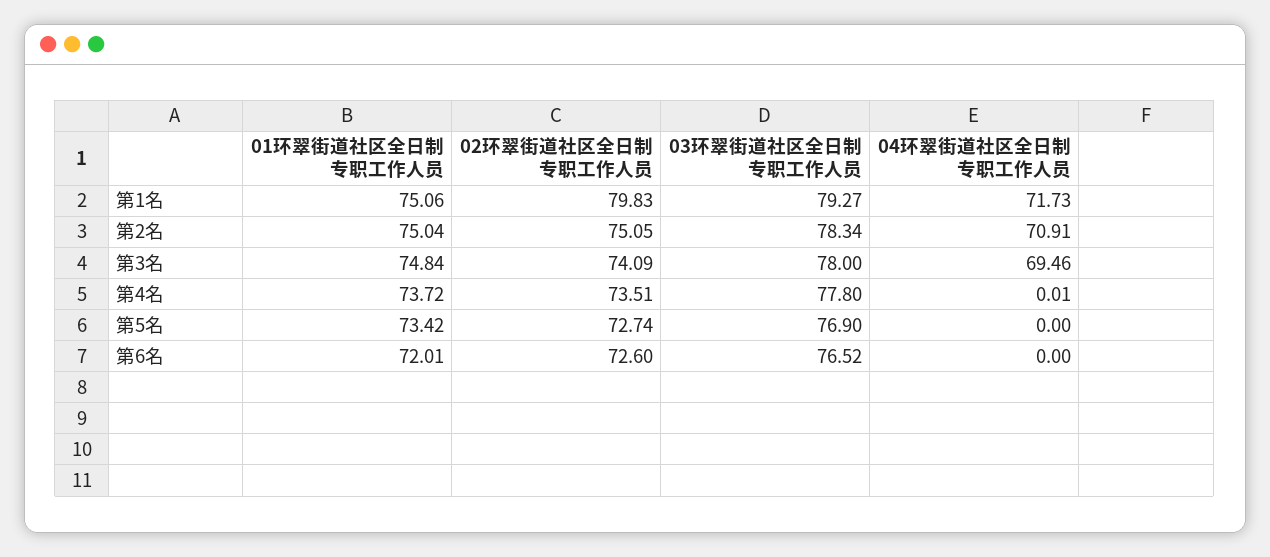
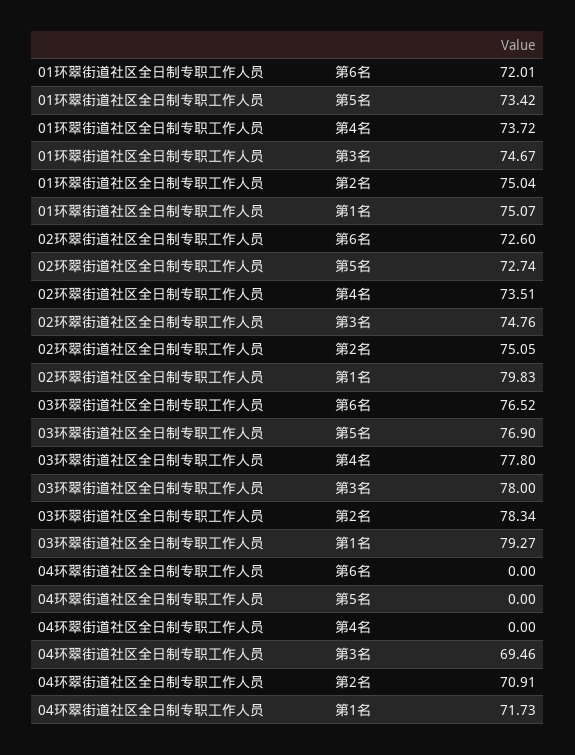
01环翠街道社区全日制专职工作人员, 第1名: 75.06 -> 75.07
01环翠街道社区全日制专职工作人员, 第3名: 74.84 -> 74.67
02环翠街道社区全日制专职工作人员, 第3名: 74.09 -> 74.76
04环翠街道社区全日制专职工作人员, 第4名: 0.01 -> 0

